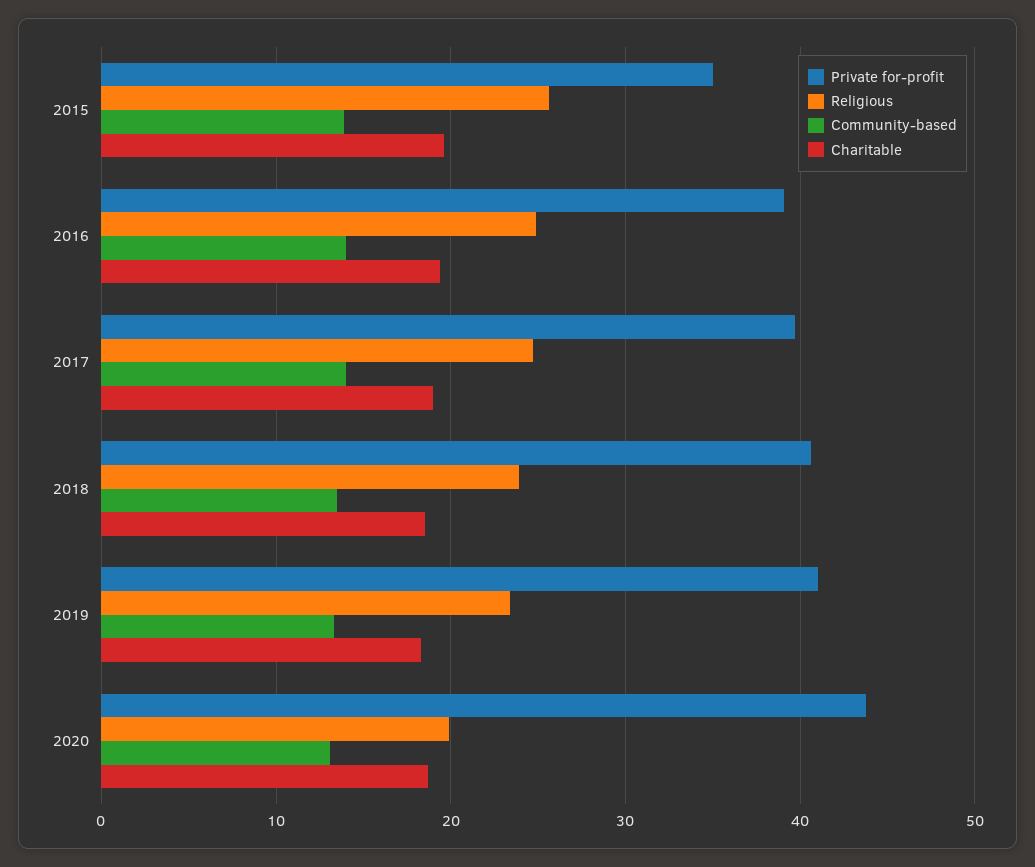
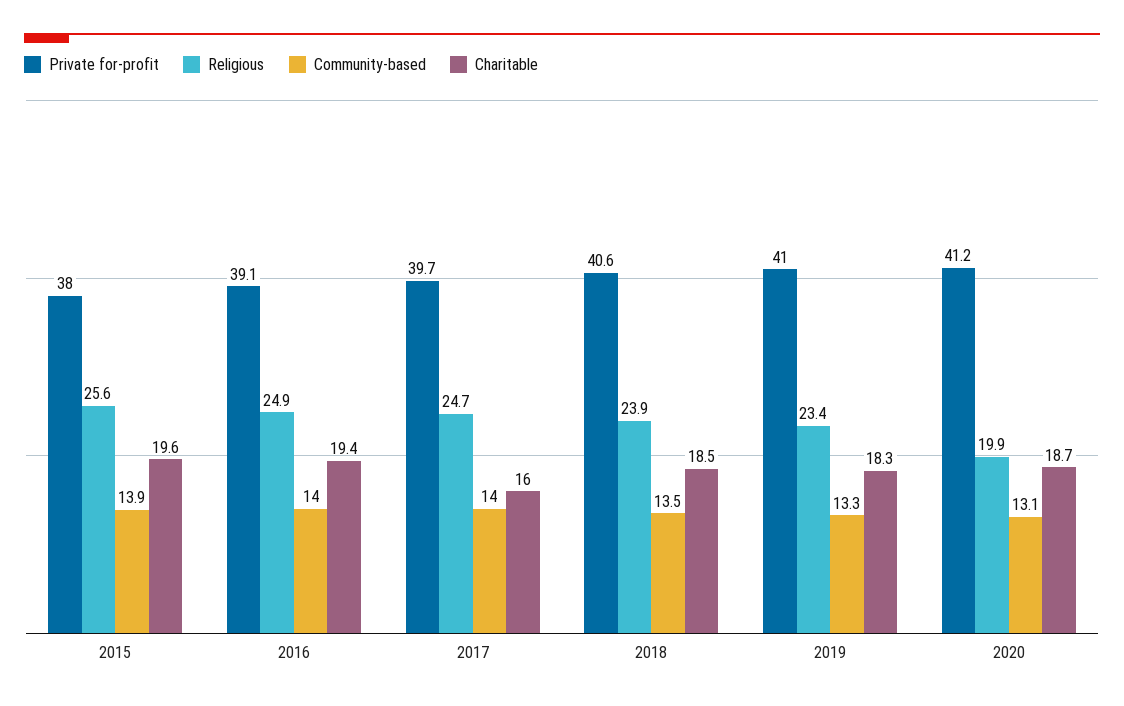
Private for-profit, 2015: 35 -> 38
Charitable, 2017: 19 -> 16
Private for-profit, 2020: 44 -> 41.2

